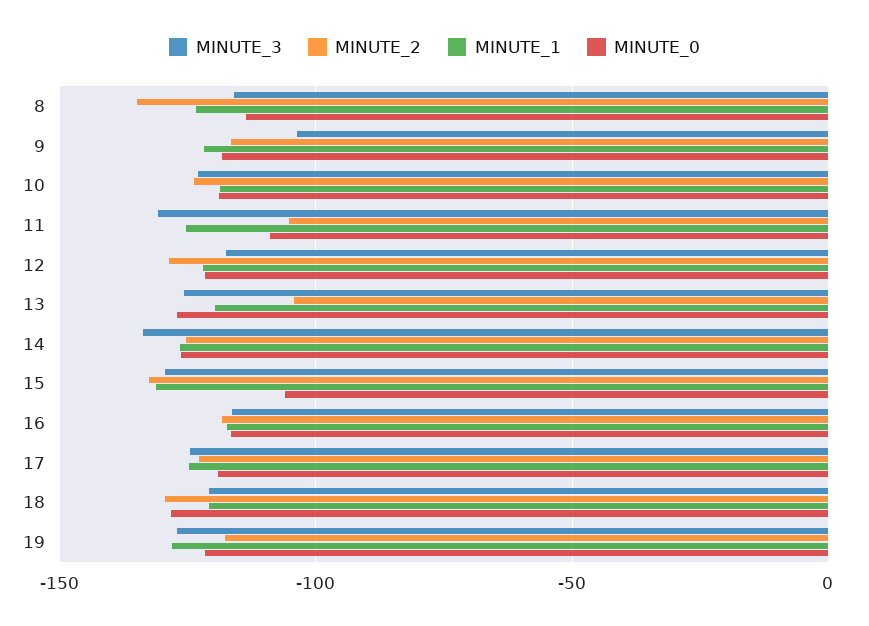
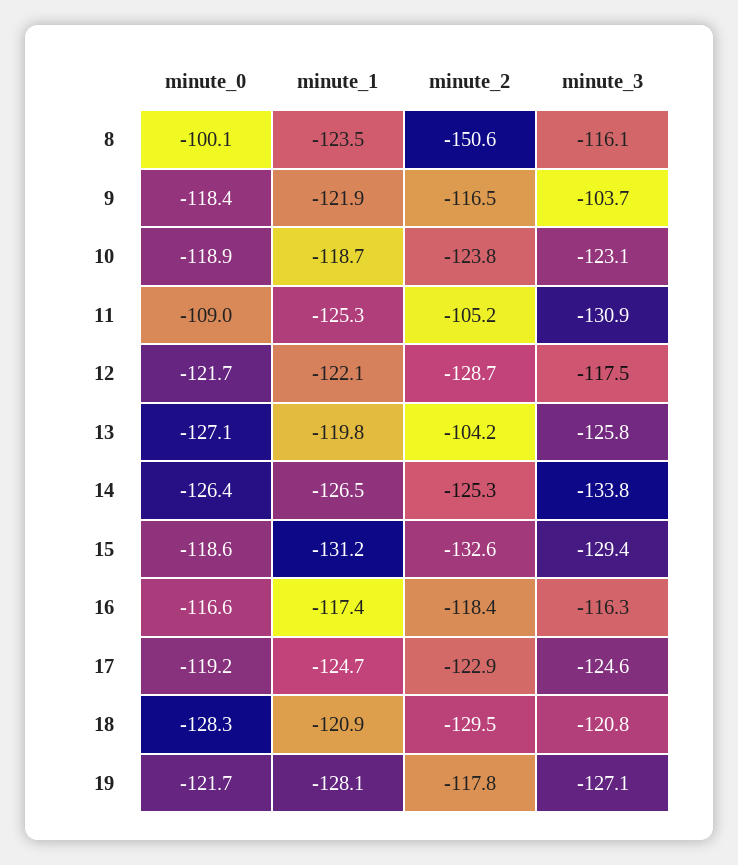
MINUTE_2, 8: -135 -> -150.6
MINUTE_0, 8: -115 -> -100.1
MINUTE_0, 15: -105 -> -118.6

